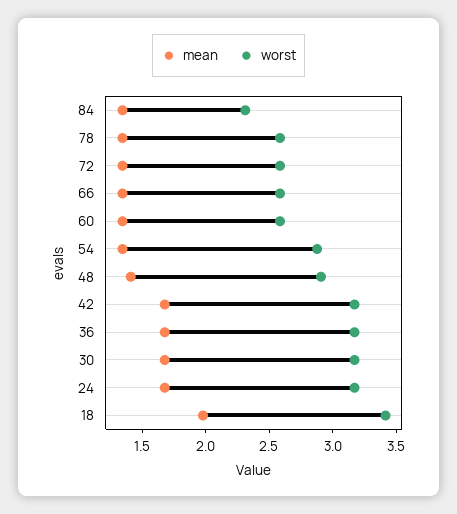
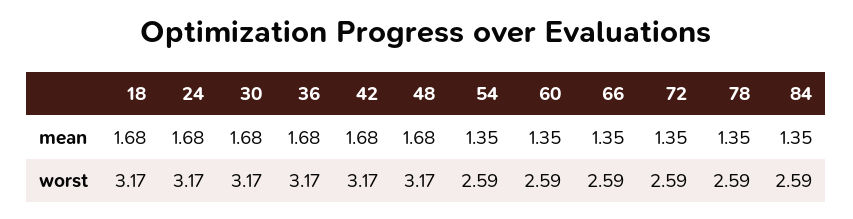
worst, 84: 2.3 -> 2.59
worst, 54: 2.9 -> 2.59
mean, 48: 1.4 -> 1.68
worst, 48: 2.9 -> 3.17
mean, 18: 2 -> 1.68
worst, 18: 3.4 -> 3.17

